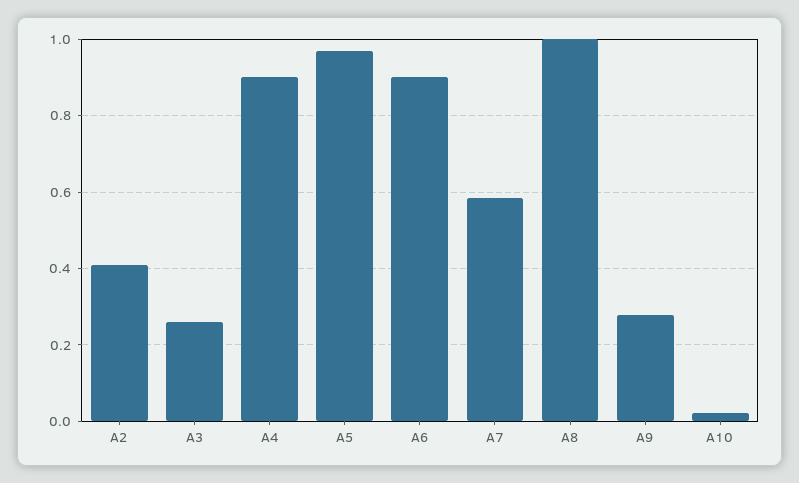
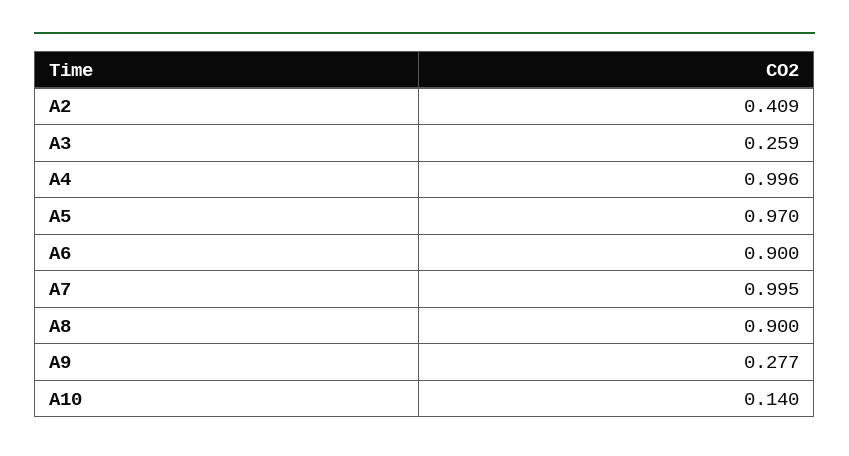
A4: 0.9 -> 0.996
A7: 0.58 -> 0.995
A8: 1 -> 0.9
A10: 0.02 -> 0.14

